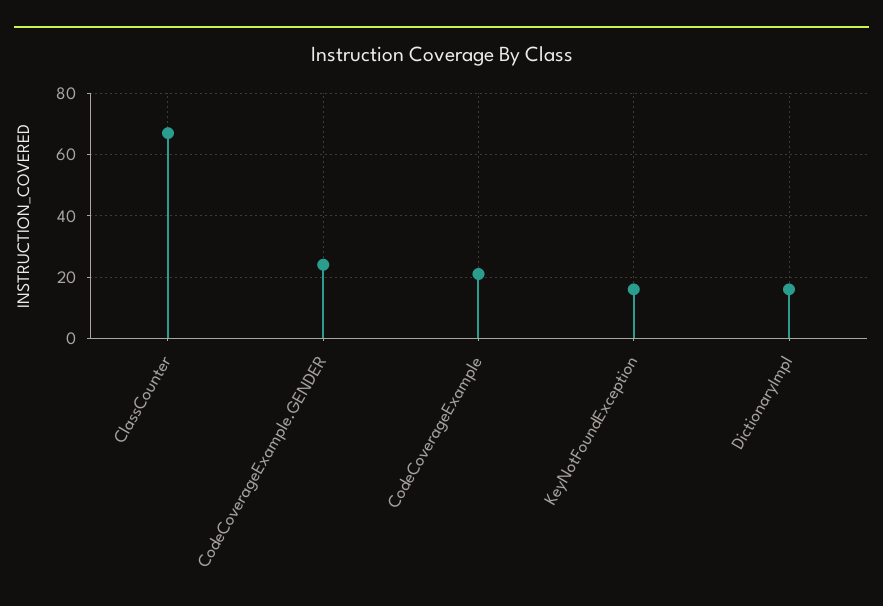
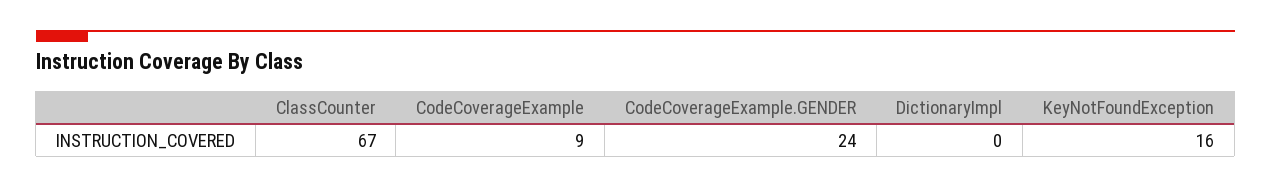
CodeCoverageExample: 20 -> 9
DictionaryImpl: 15 -> 0

